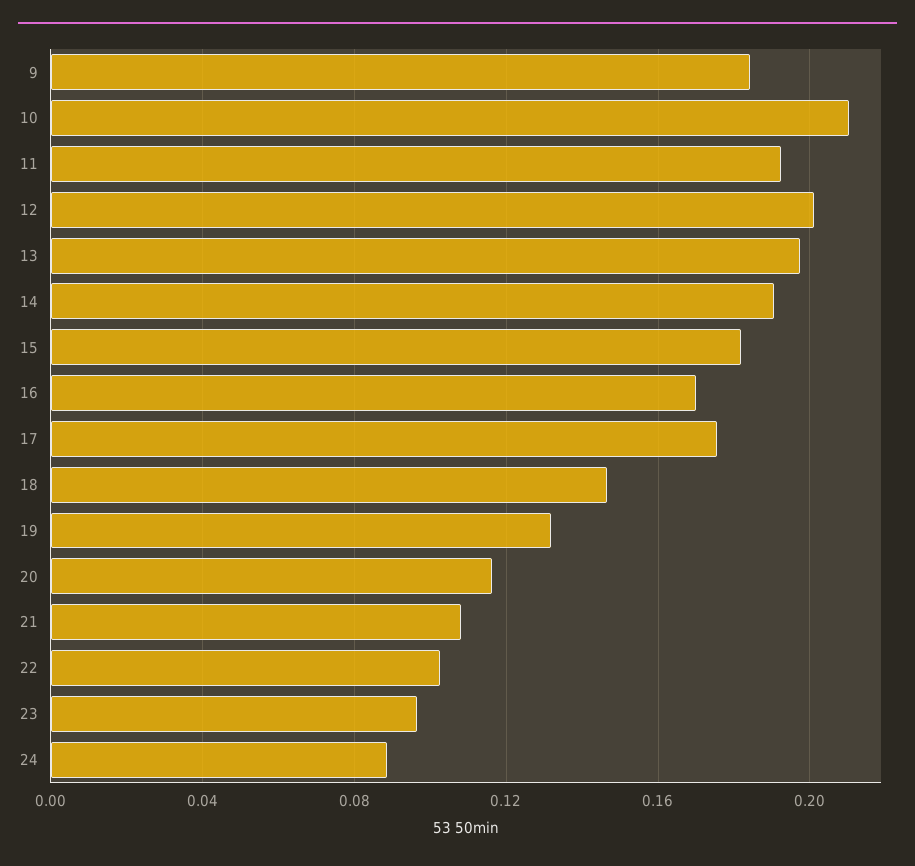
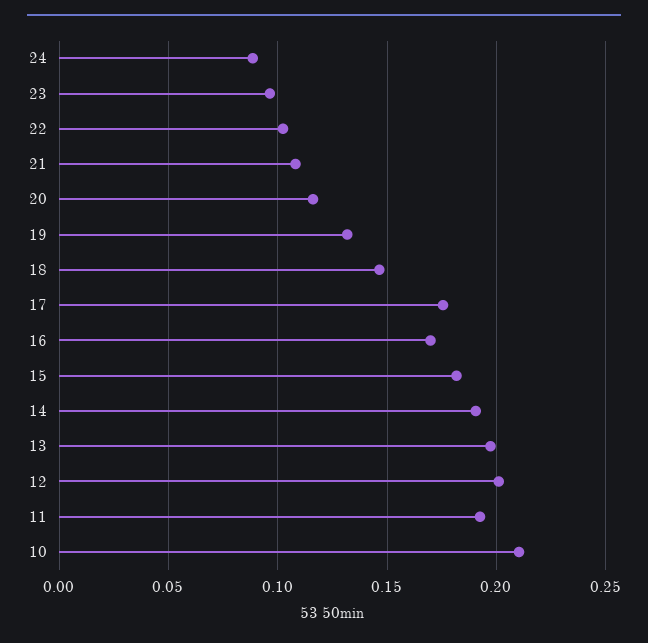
9: 0.185 -> none

